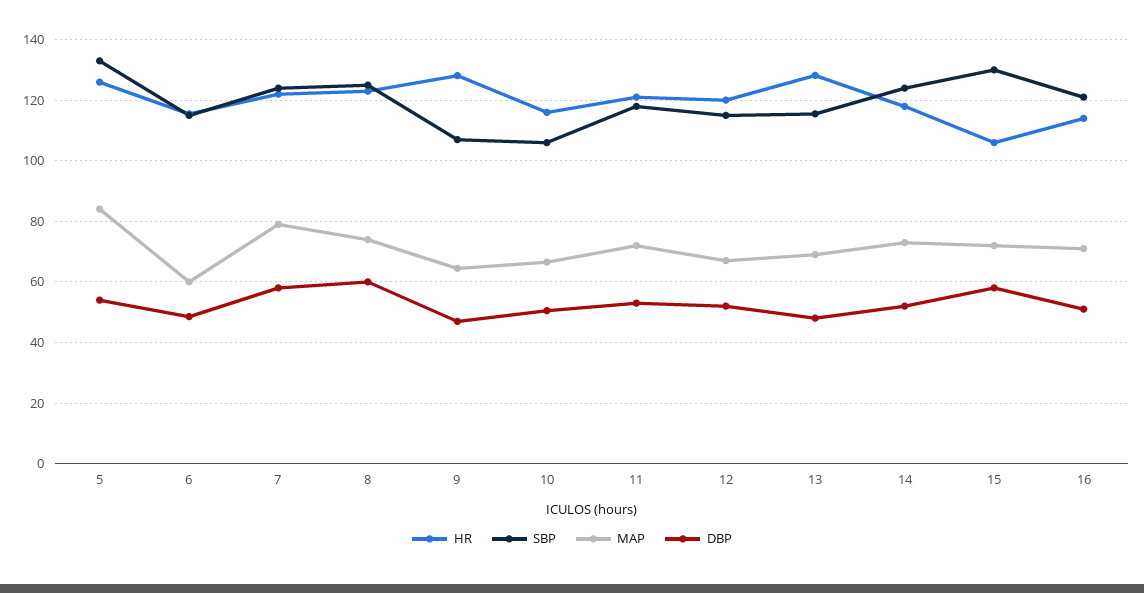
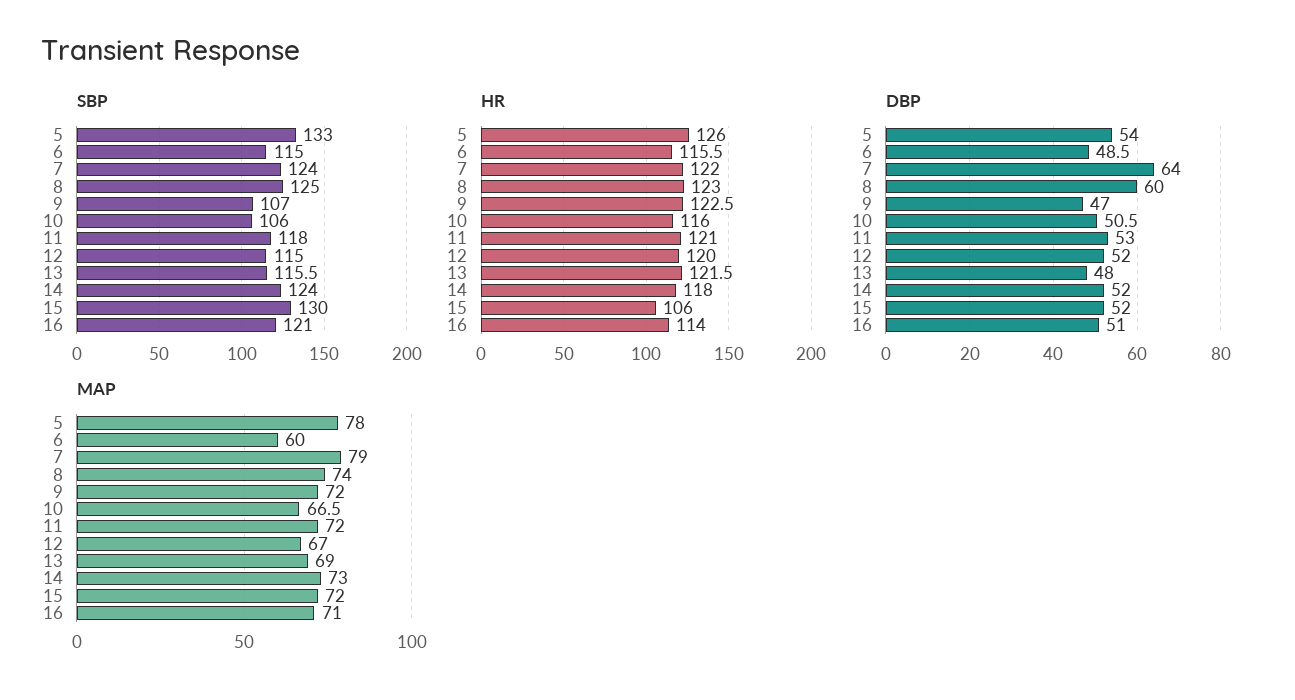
MAP, 5: 84 -> 78
DBP, 7: 58 -> 64
HR, 9: 128 -> 122.5
MAP, 9: 64 -> 72
HR, 13: 128 -> 121.5
DBP, 15: 58 -> 52

